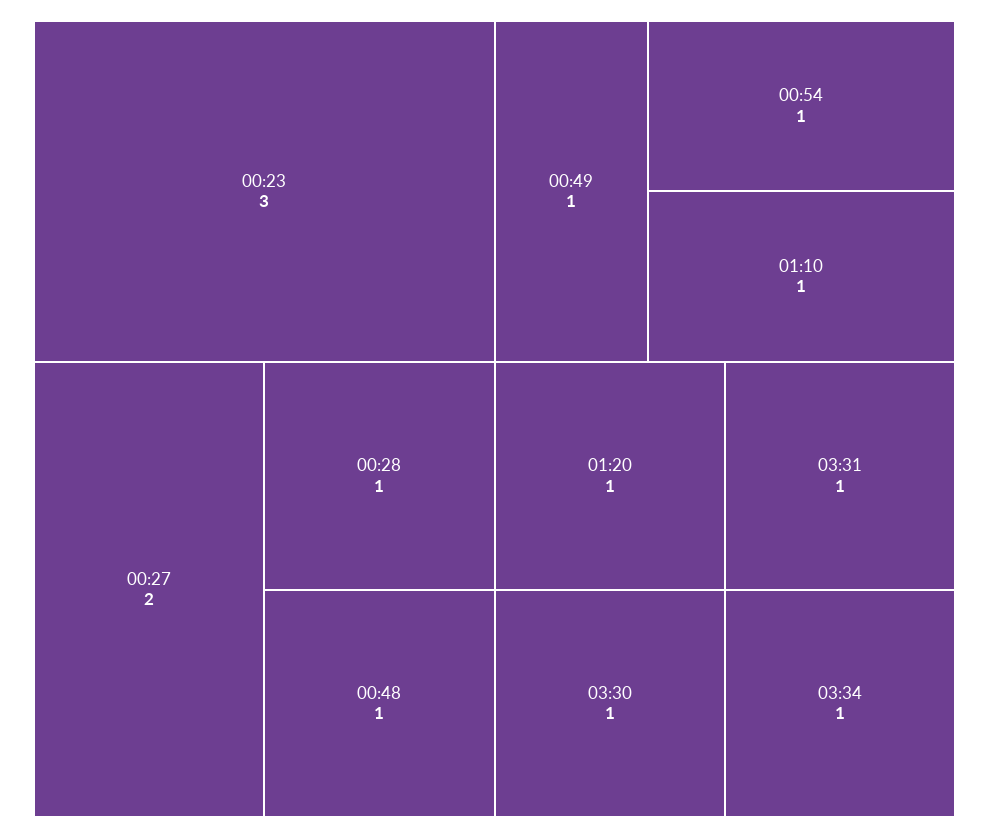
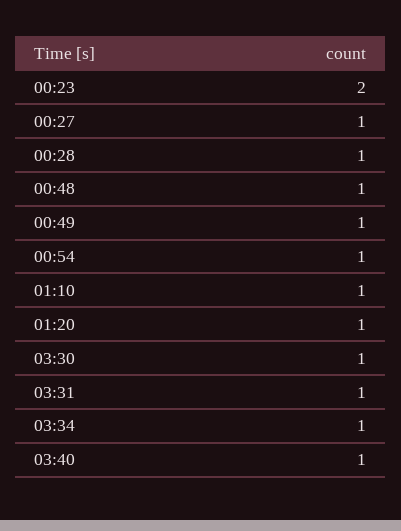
00:23: 3 -> 2
00:27: 2 -> 1
03:40: none -> 1

